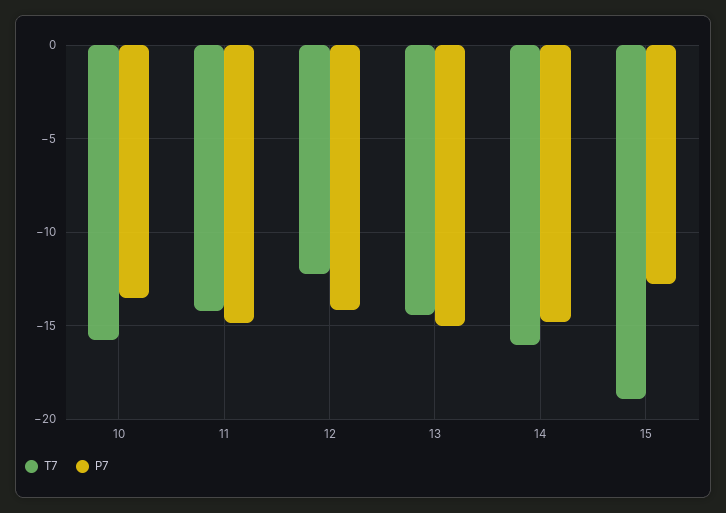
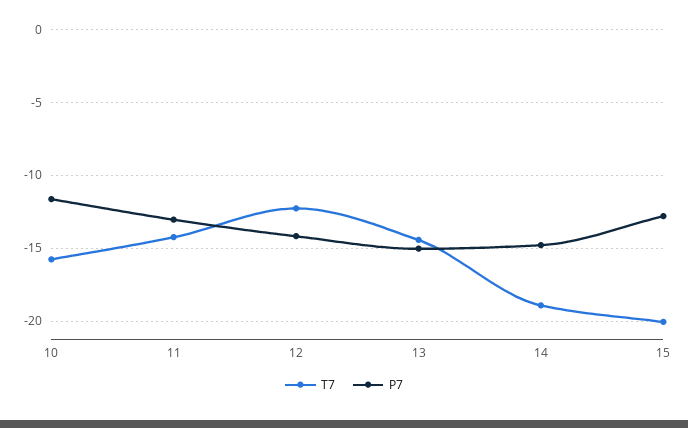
P7, 10: -13.5 -> -11.5
P7, 11: -15 -> -13
T7, 14: -16 -> -19
T7, 15: -19 -> -20

